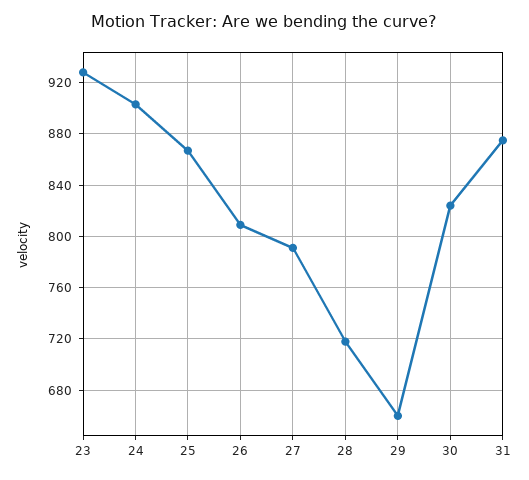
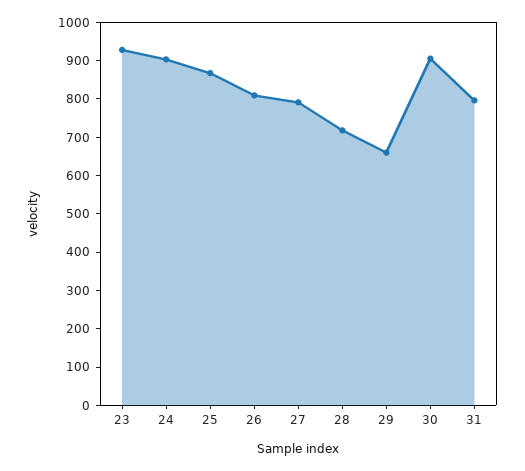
30: 825 -> 900
31: 875 -> 800

